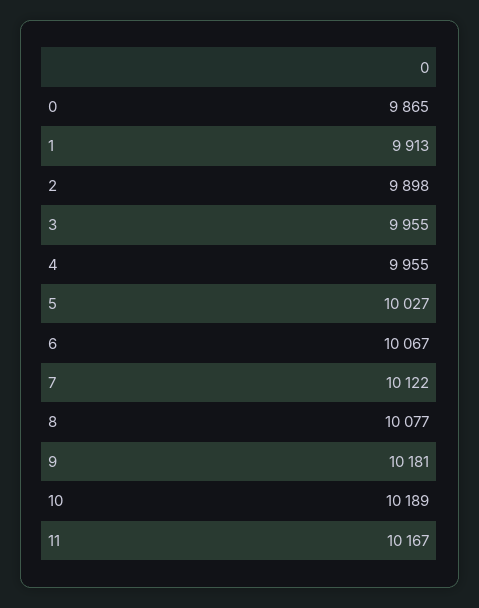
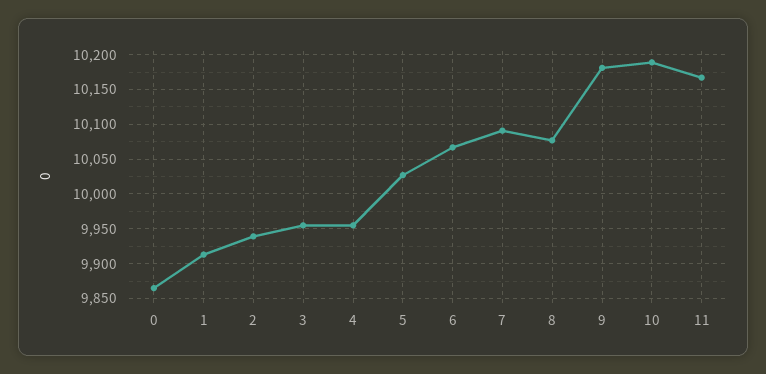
2: 9898 -> 9940
7: 10122 -> 10090

